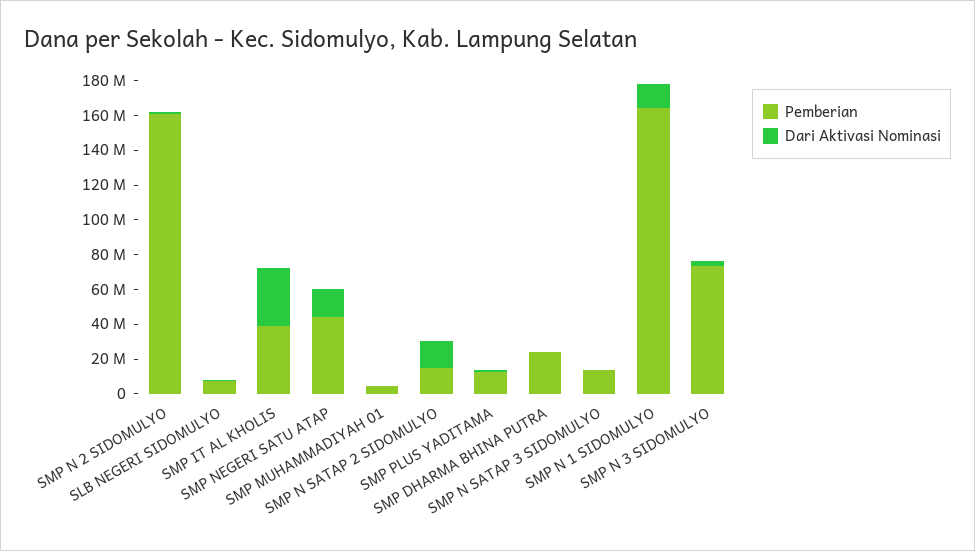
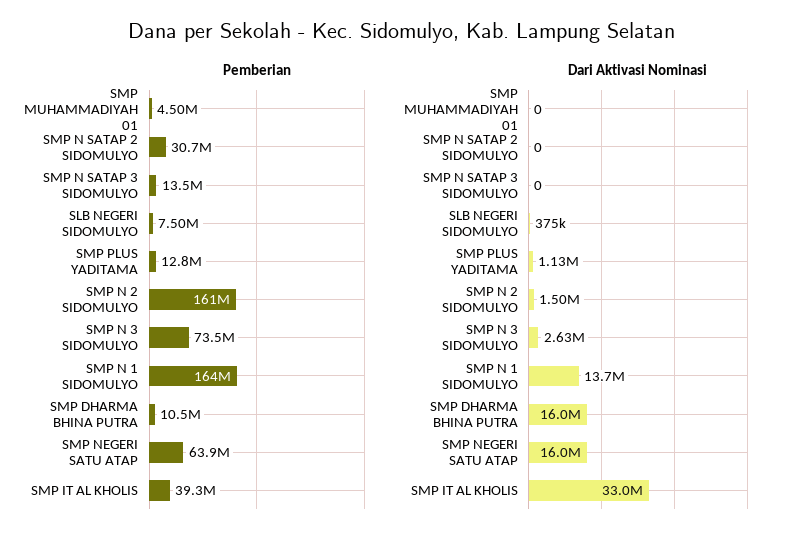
Pemberian, SMP NEGERI SATU ATAP: 45000000 -> 63900000
Pemberian, SMP N SATAP 2 SIDOMULYO: 15000000 -> 30700000
Dari Aktivasi Nominasi, SMP N SATAP 2 SIDOMULYO: 15000000 -> 0
Pemberian, SMP DHARMA BHINA PUTRA: 25000000 -> 10500000
Dari Aktivasi Nominasi, SMP DHARMA BHINA PUTRA: 0 -> 16000000

